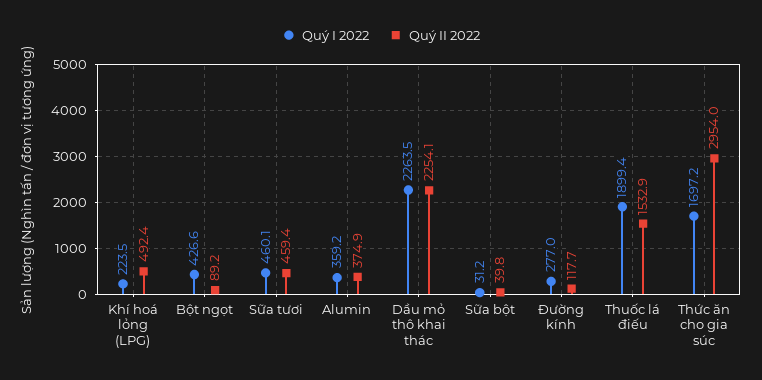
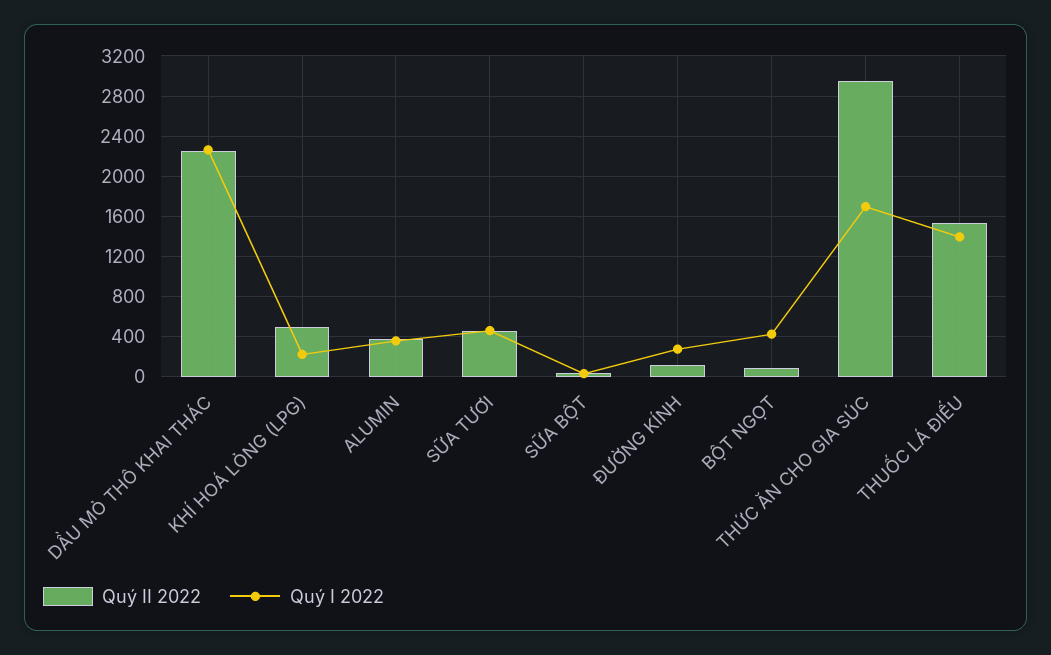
Quý I 2022, Thuốc lá điếu: 1899.4 -> 1400

